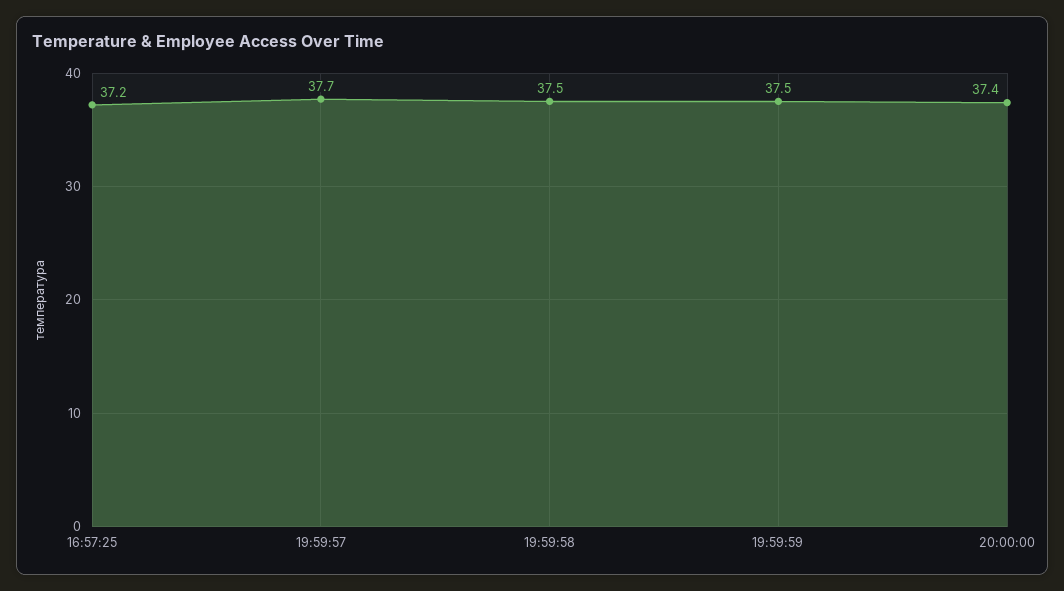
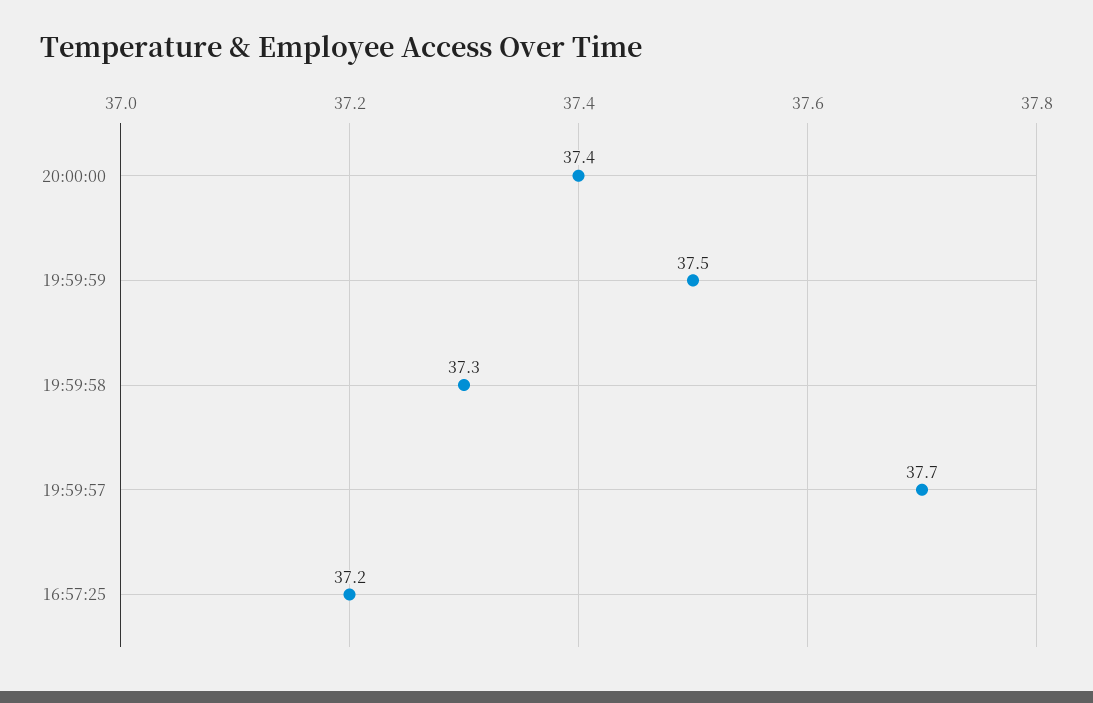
19:59:58: 37.5 -> 37.3

